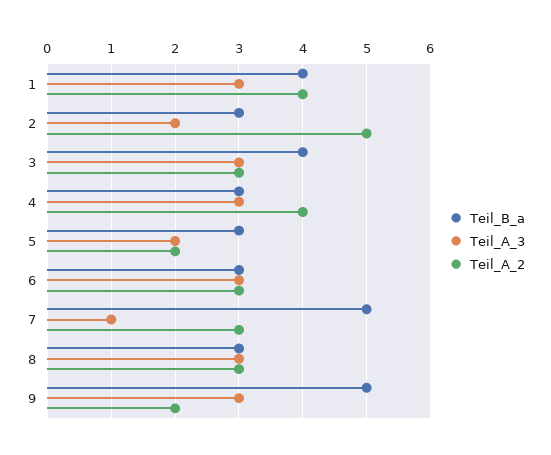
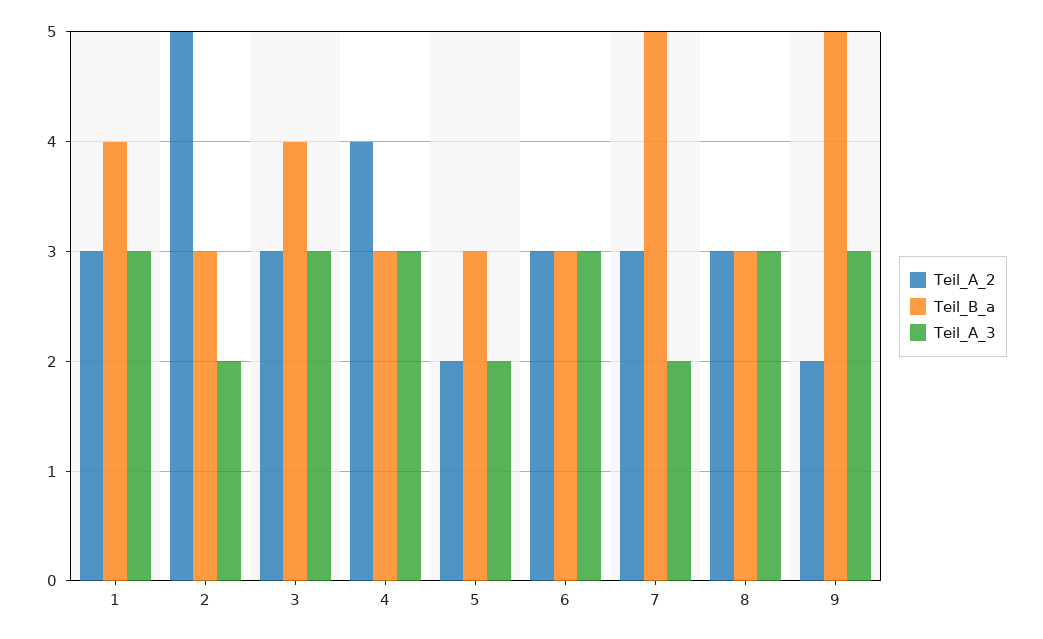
Teil_A_2, 1: 4 -> 3
Teil_A_3, 7: 1 -> 2

